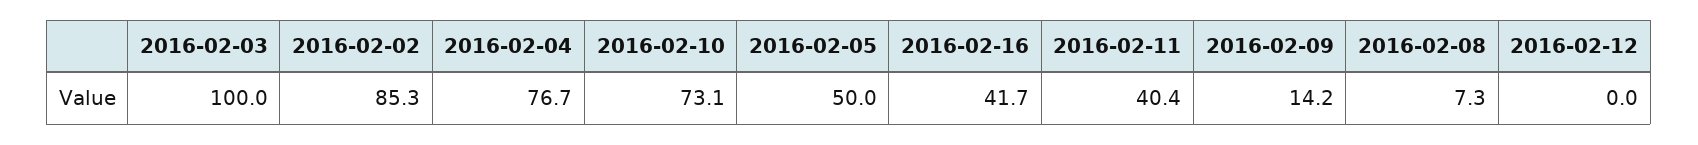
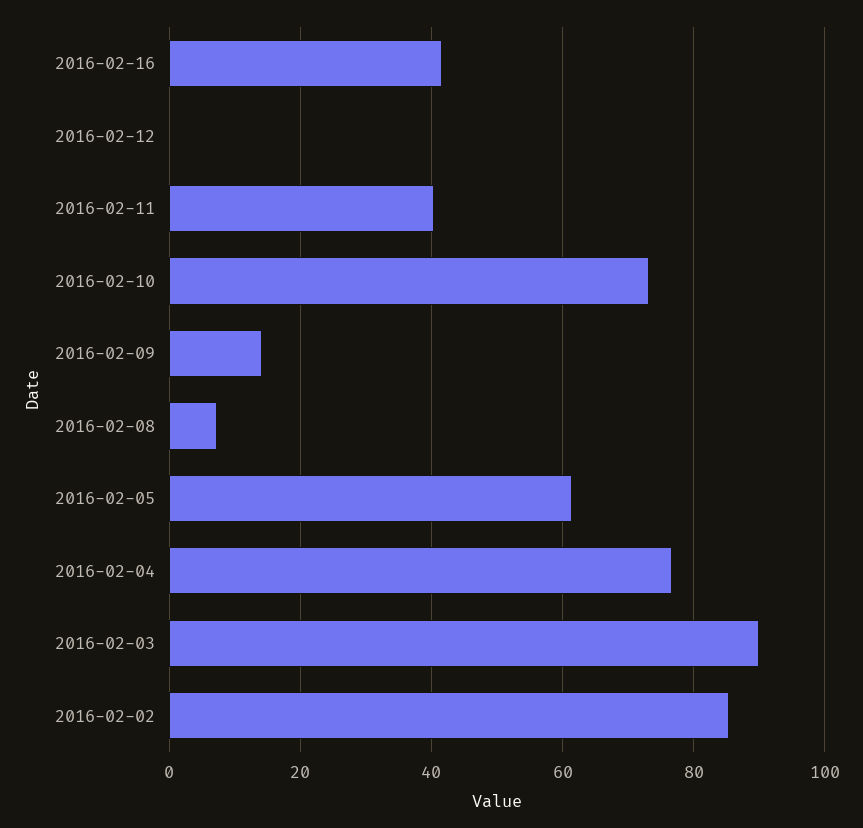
2016-02-03: 100 -> 90
2016-02-05: 50 -> 62

